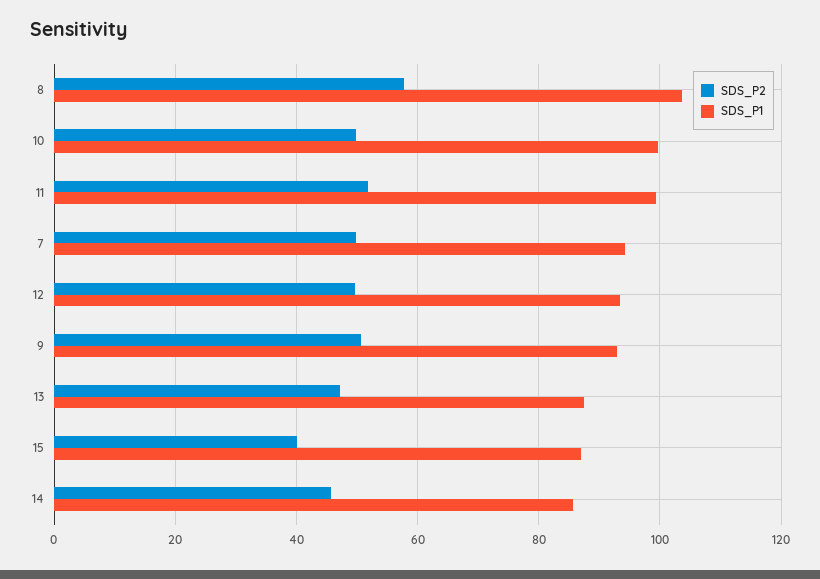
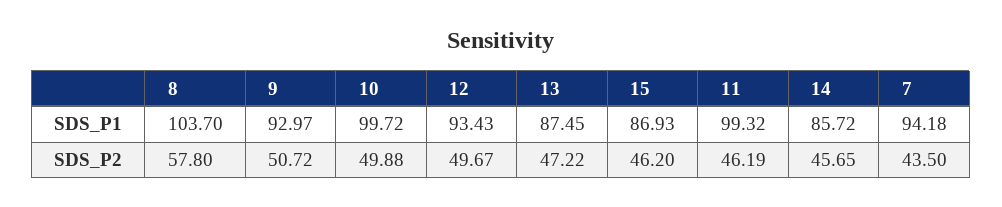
SDS_P2, 11: 52 -> 46.19
SDS_P2, 7: 50 -> 43.5
SDS_P2, 15: 40 -> 46.2

